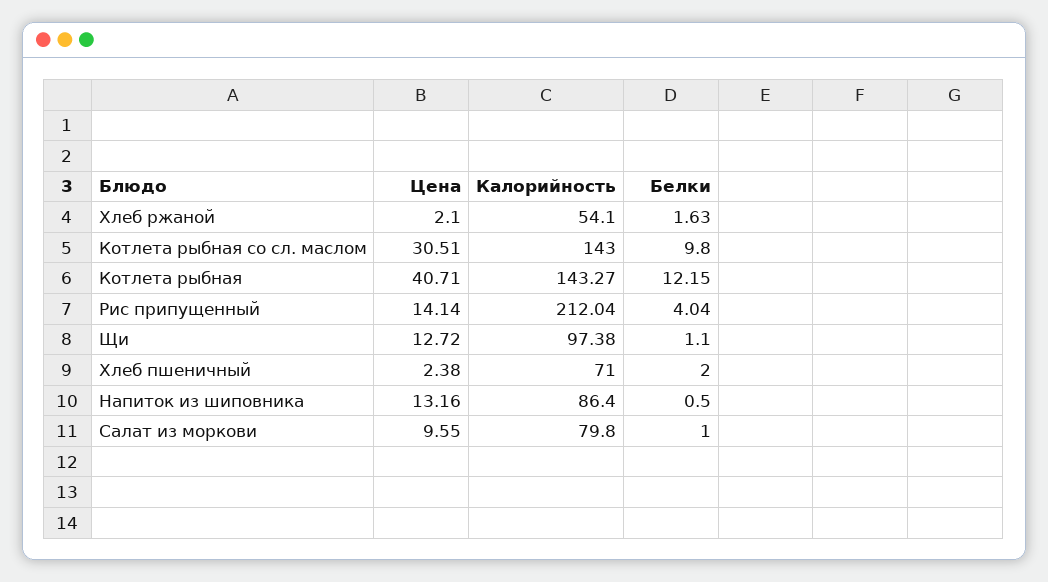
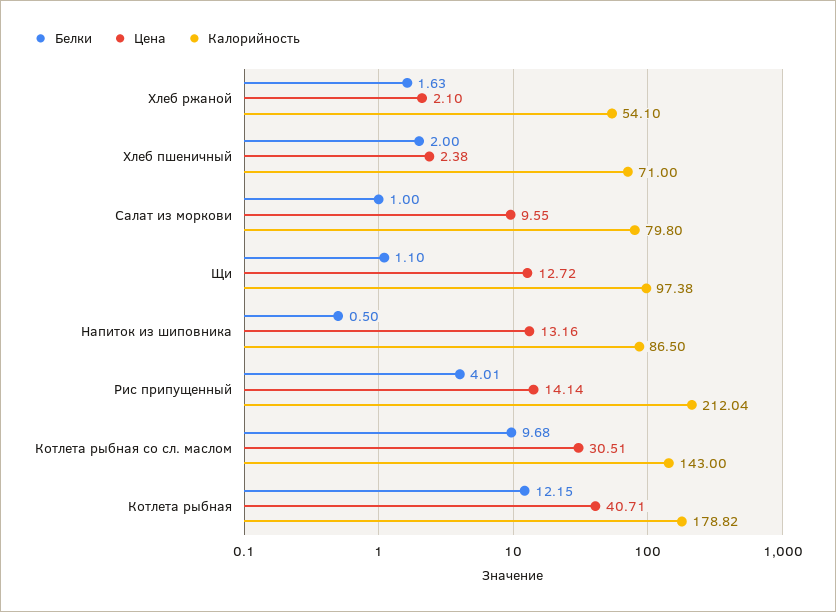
Белки, Котлета рыбная со сл. маслом: 9.8 -> 9.68
Калорийность, Котлета рыбная: 143.27 -> 178.82
Белки, Рис припущенный: 4.04 -> 4.01
Калорийность, Напиток из шиповника: 86.4 -> 86.5

